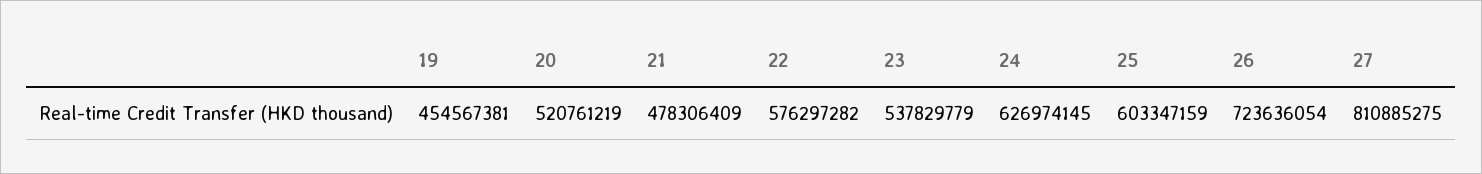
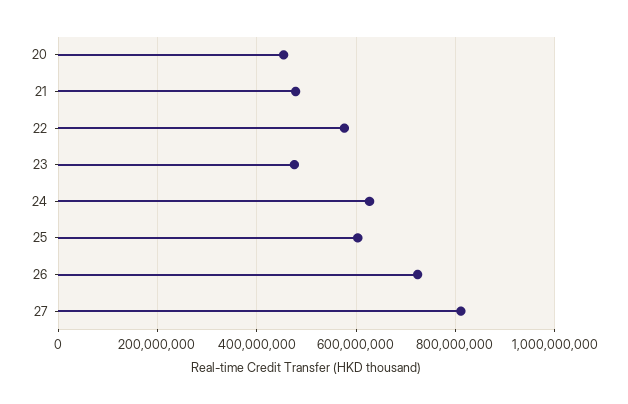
19: 454567381 -> none
20: 520761219 -> 460000000
23: 537829779 -> 480000000

